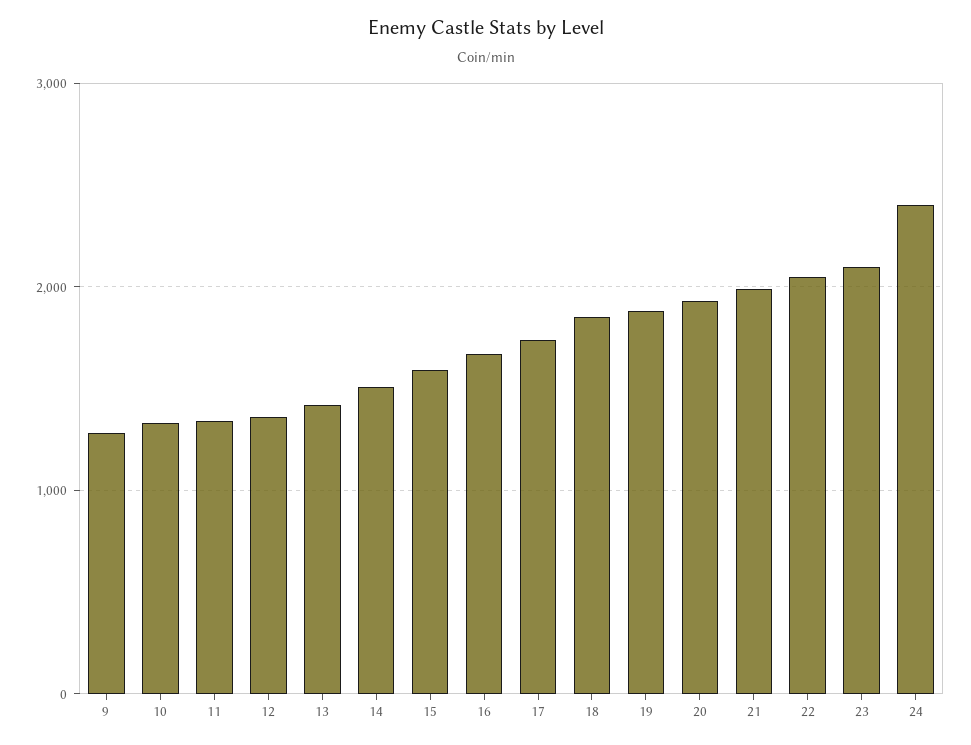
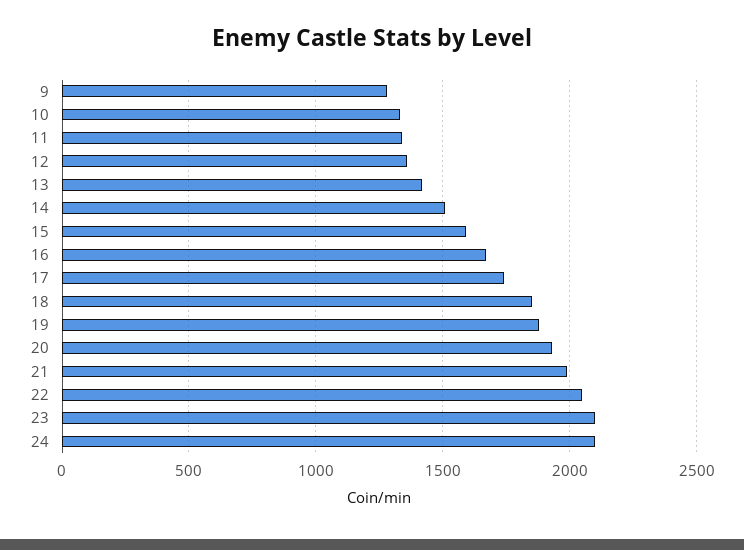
24: 2400 -> 2100

